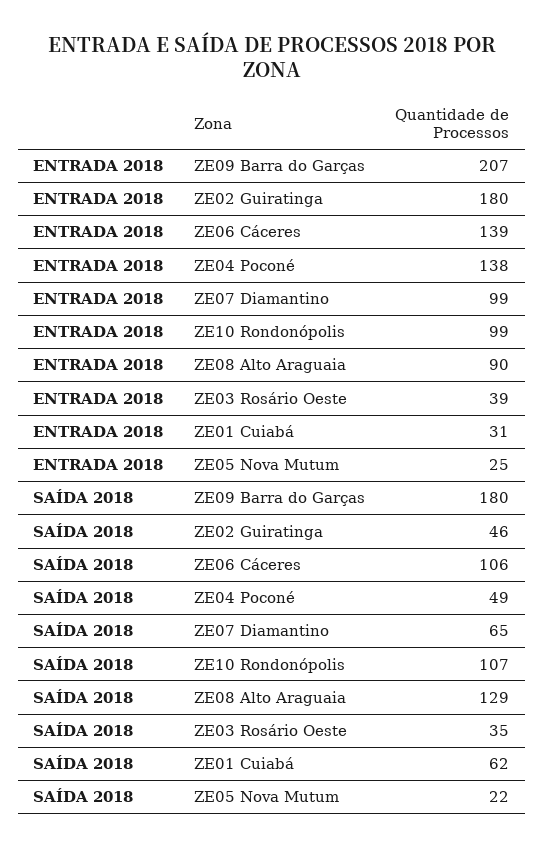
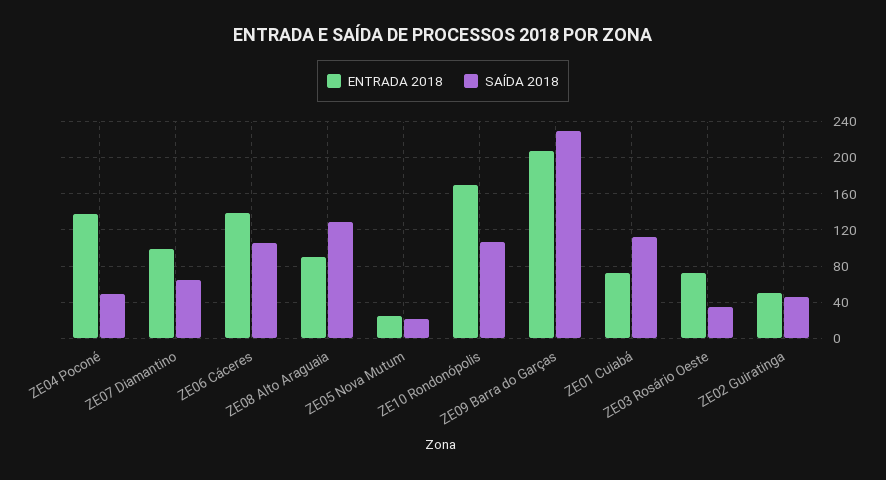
ENTRADA 2018, ZE02 Guiratinga: 180 -> 50
ENTRADA 2018, ZE10 Rondonópolis: 99 -> 170
ENTRADA 2018, ZE03 Rosário Oeste: 39 -> 70
ENTRADA 2018, ZE01 Cuiabá: 31 -> 70
SAÍDA 2018, ZE09 Barra do Garças: 180 -> 230
SAÍDA 2018, ZE01 Cuiabá: 62 -> 110

